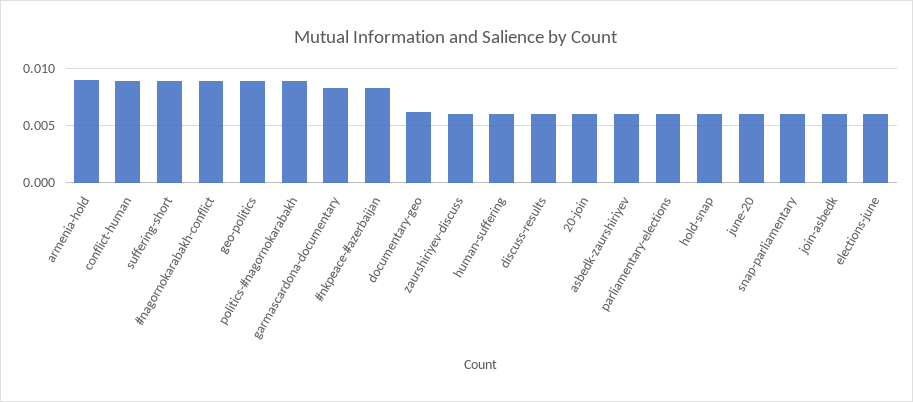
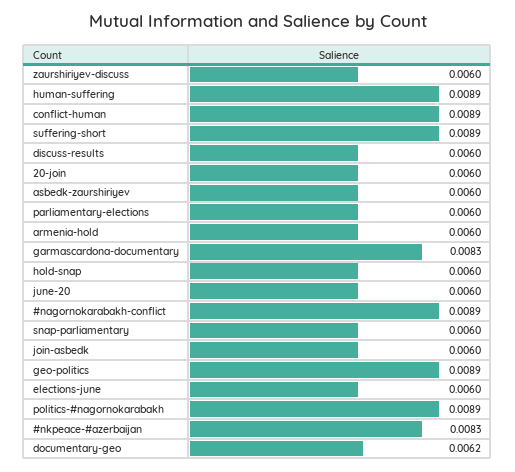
armenia-hold: 0.009 -> 0.006
human-suffering: 0.006 -> 0.0089

